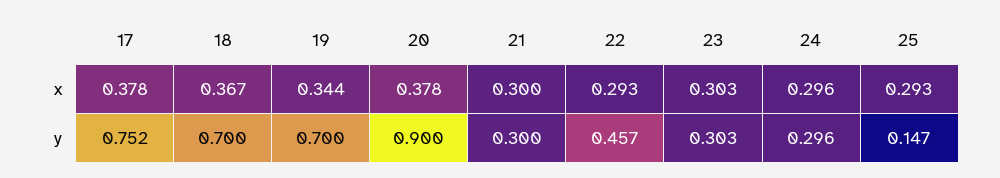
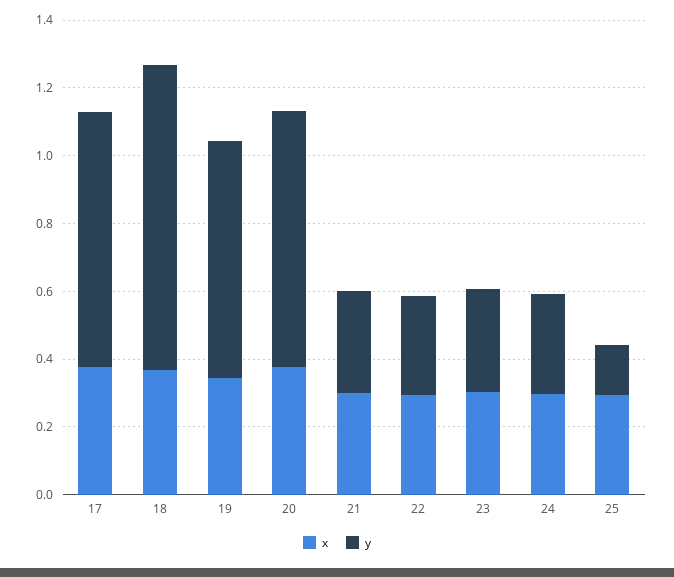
y, 18: 0.7 -> 0.9
y, 20: 0.9 -> 0.75
y, 22: 0.457 -> 0.3

